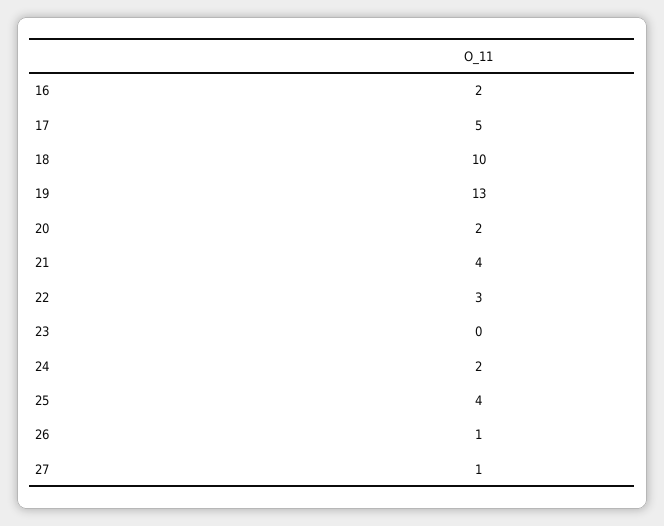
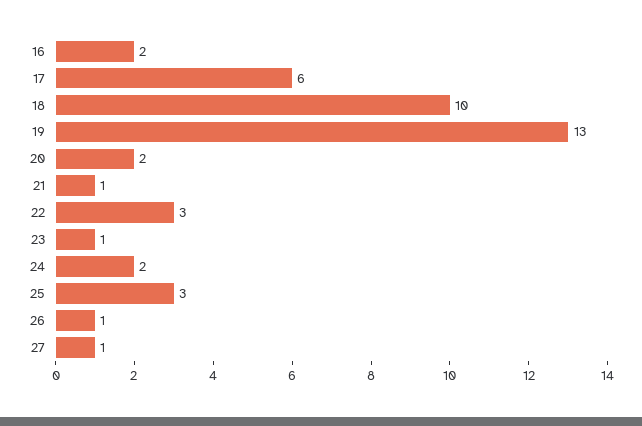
17: 5 -> 6
21: 4 -> 1
23: 0 -> 1
25: 4 -> 3

